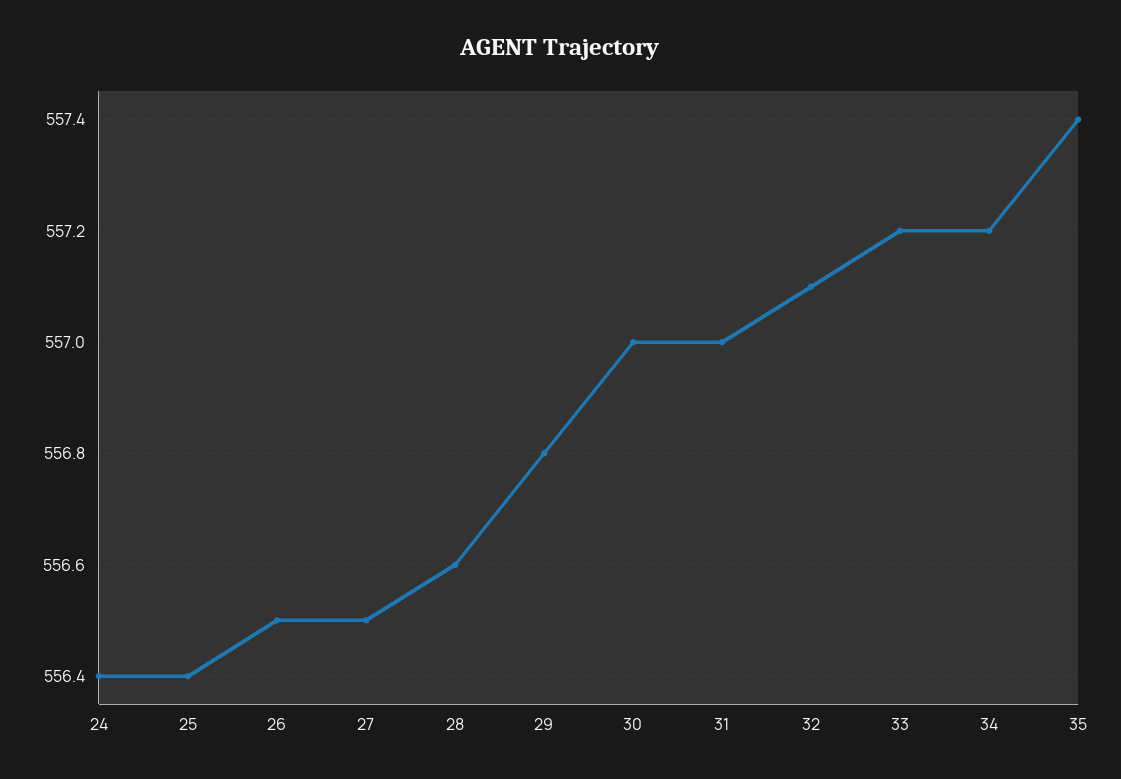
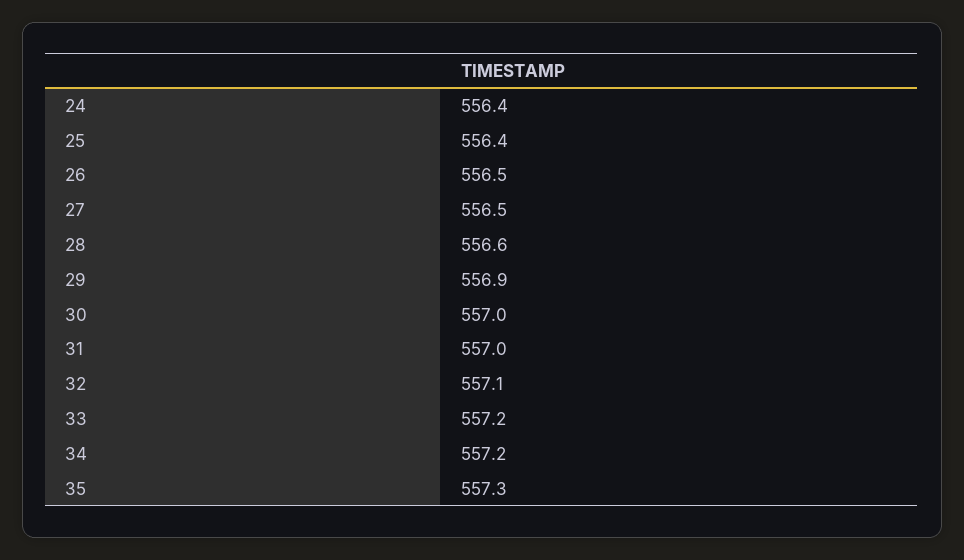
29: 556.8 -> 556.9
35: 557.4 -> 557.3

